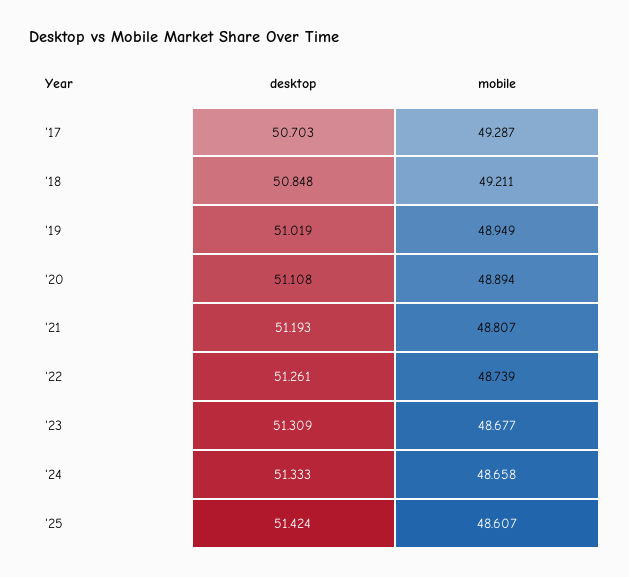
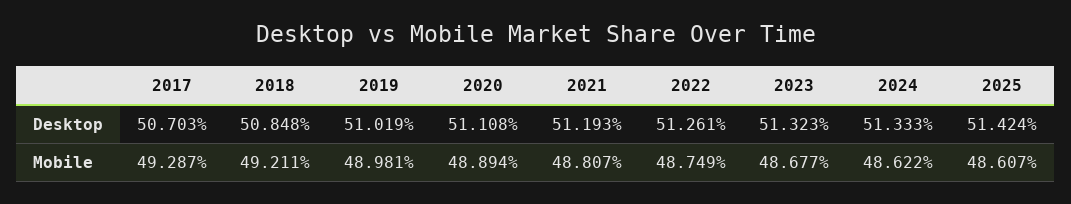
mobile, '19: 48.949 -> 48.981
mobile, '22: 48.739 -> 48.749
desktop, '23: 51.309 -> 51.323
mobile, '24: 48.658 -> 48.622

